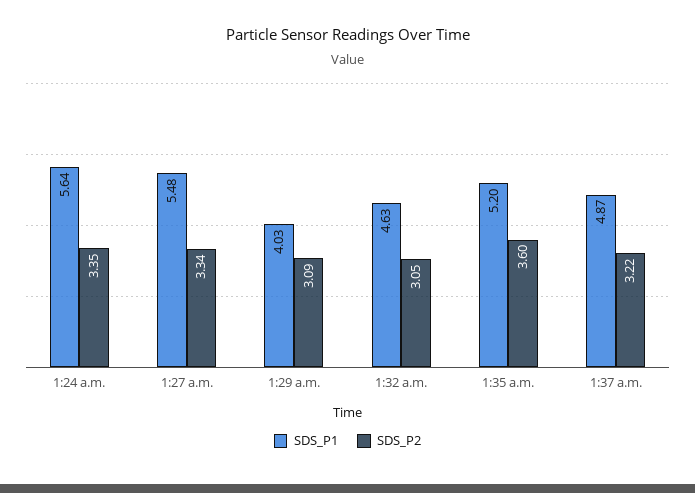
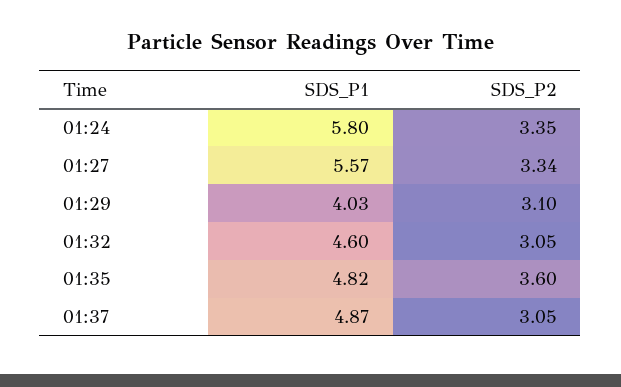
SDS_P1, 1:24 a.m.: 5.64 -> 5.8
SDS_P1, 1:27 a.m.: 5.48 -> 5.57
SDS_P2, 1:29 a.m.: 3.09 -> 3.1
SDS_P1, 1:32 a.m.: 4.63 -> 4.6
SDS_P1, 1:35 a.m.: 5.2 -> 4.82
SDS_P2, 1:37 a.m.: 3.22 -> 3.05

